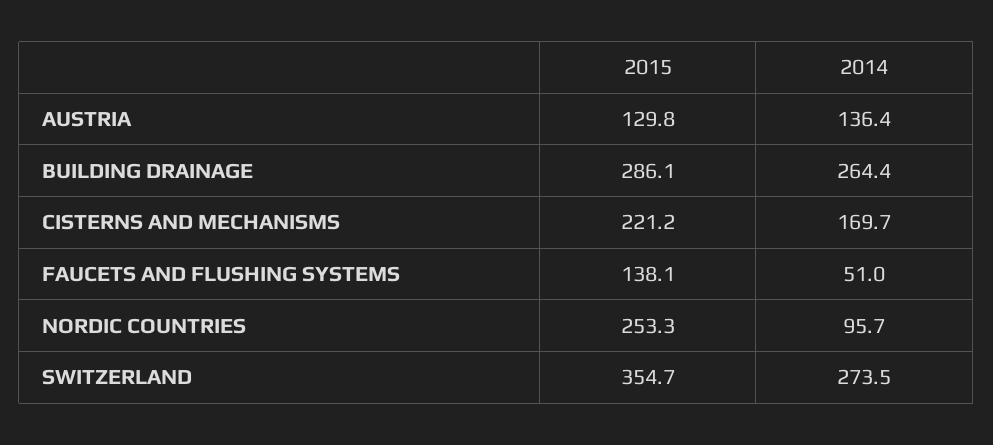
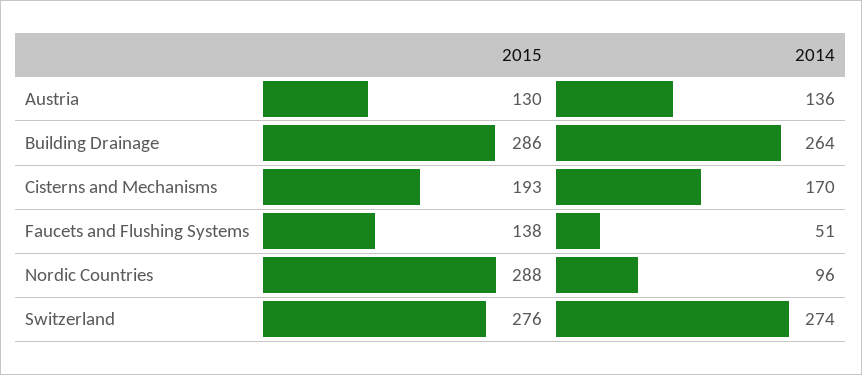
2015, CISTERNS AND MECHANISMS: 221.2 -> 193
2015, NORDIC COUNTRIES: 253.3 -> 288
2015, SWITZERLAND: 354.7 -> 276

